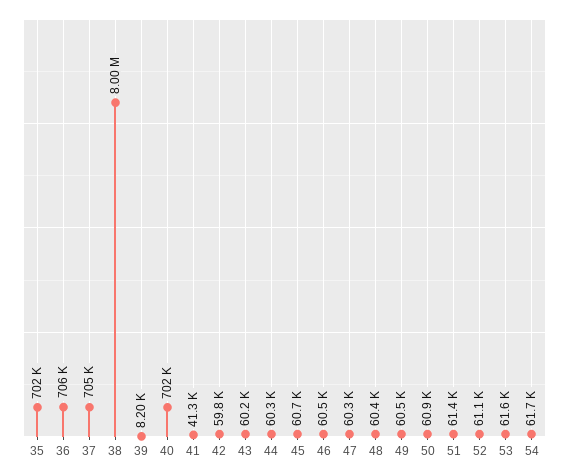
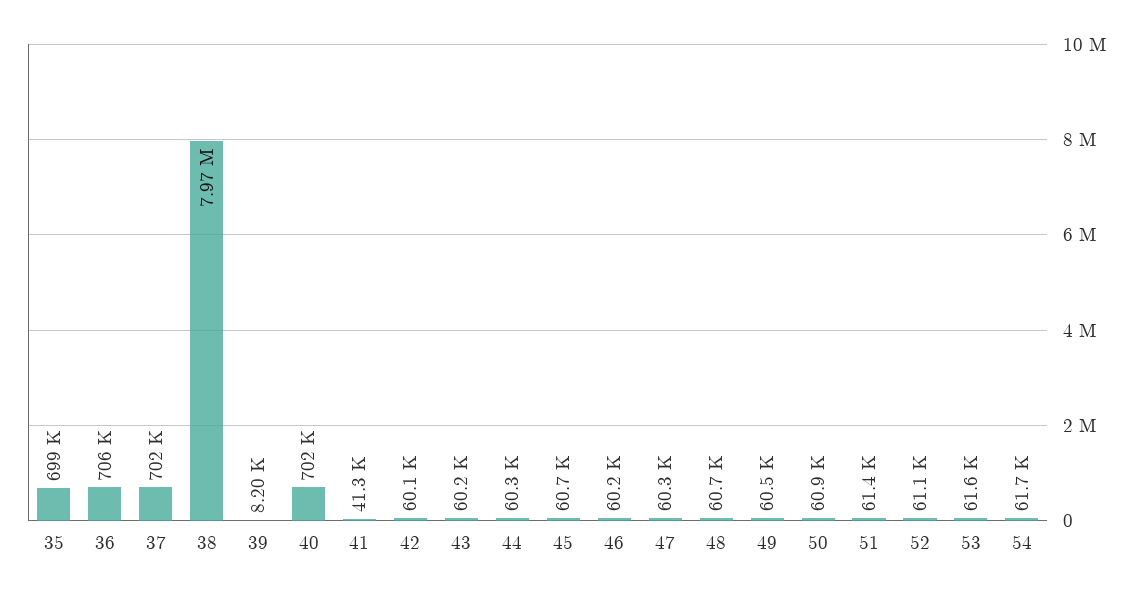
35: 702000 -> 699000
37: 705000 -> 702000
38: 8000000 -> 7970000
42: 59800 -> 60100
46: 60500 -> 60200
48: 60400 -> 60700

